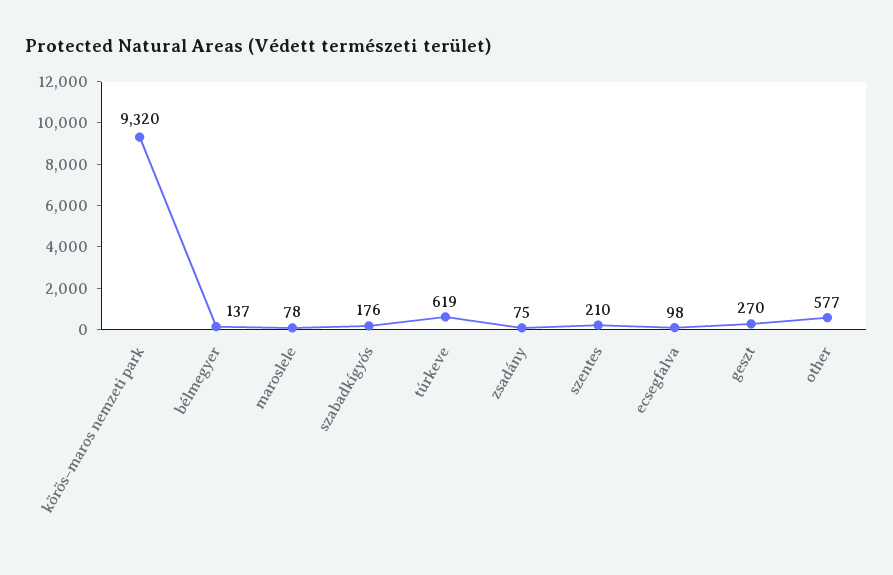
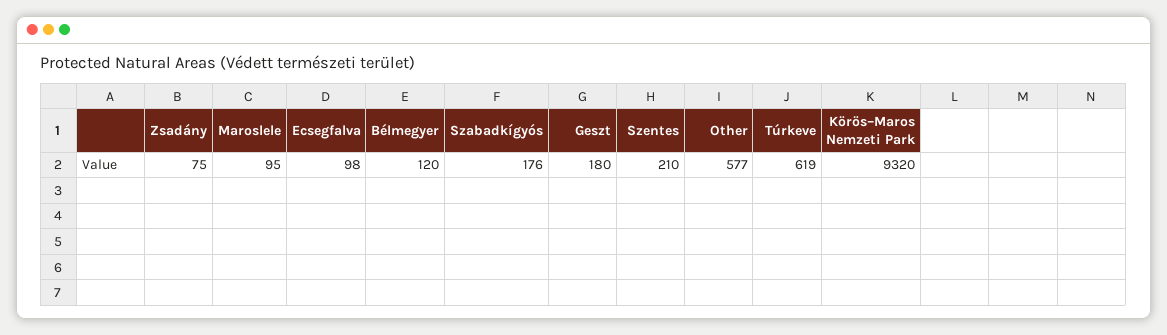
bélmegyer: 137 -> 120
maroslele: 78 -> 95
geszt: 270 -> 180

